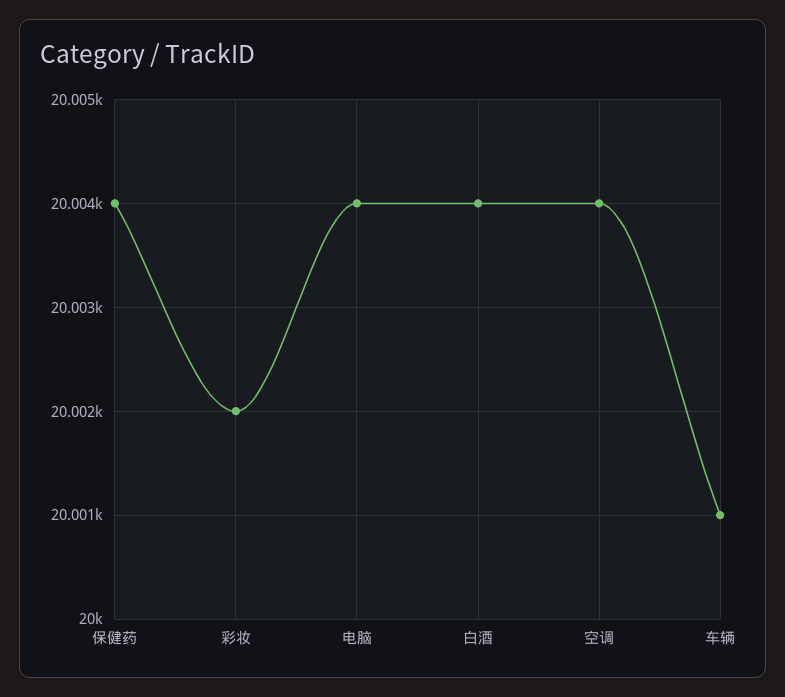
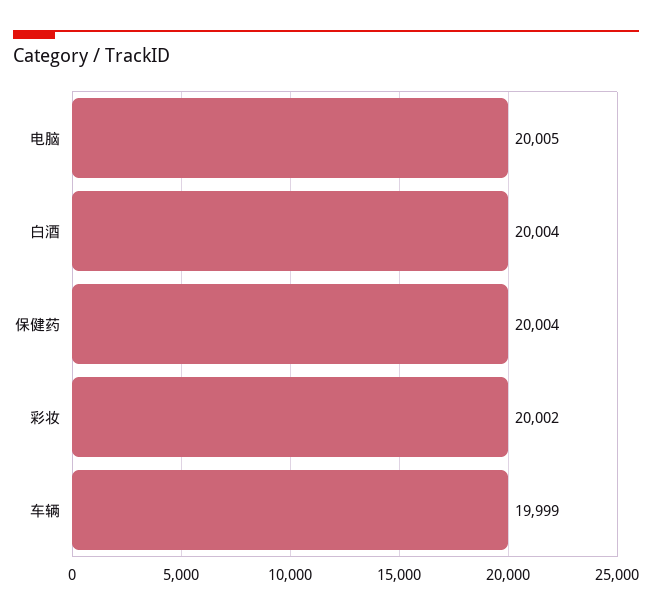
电脑: 20004 -> 20005
空调: 20004 -> none
车辆: 20001 -> 19999

